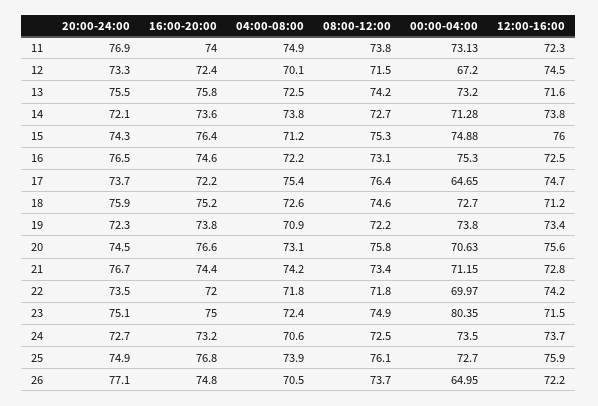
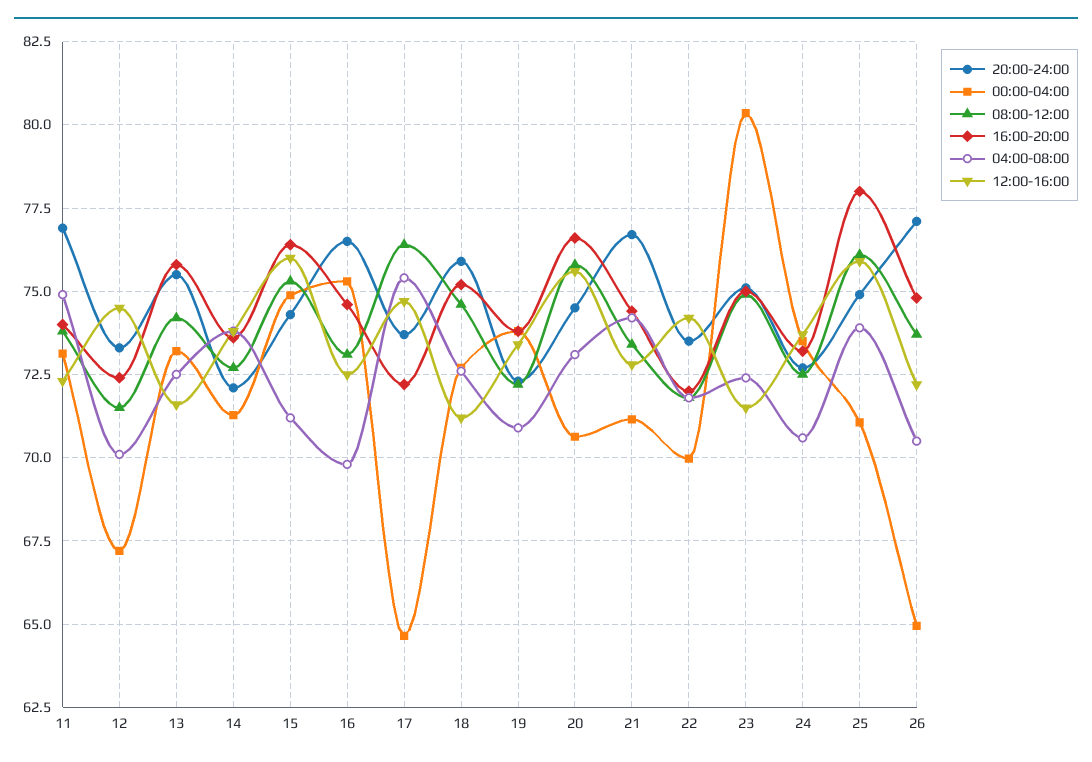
04:00-08:00, 16: 72.2 -> 69.75
16:00-20:00, 25: 76.8 -> 78
00:00-04:00, 25: 72.7 -> 71

